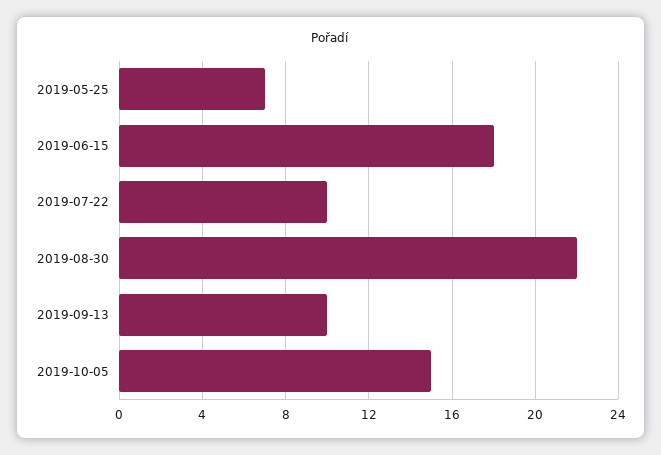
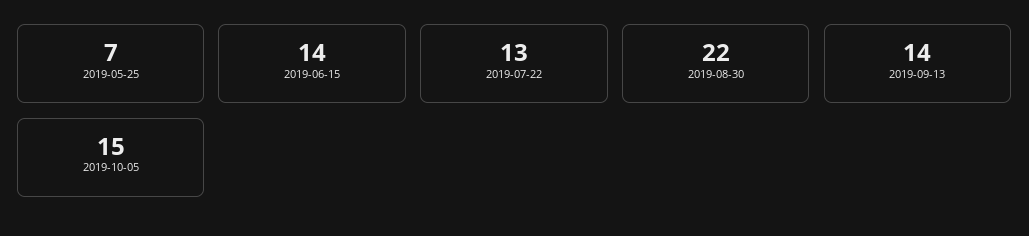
2019-06-15: 18 -> 14
2019-07-22: 10 -> 13
2019-09-13: 10 -> 14

